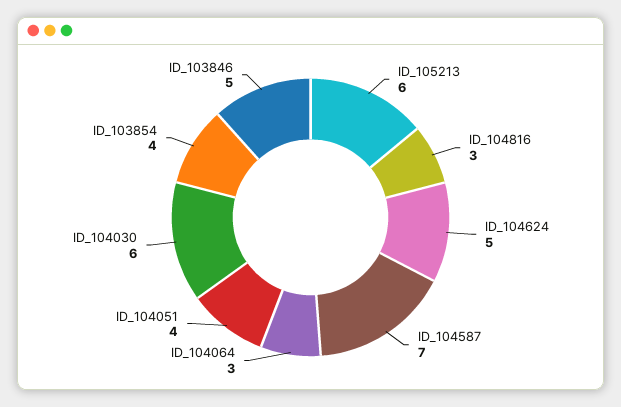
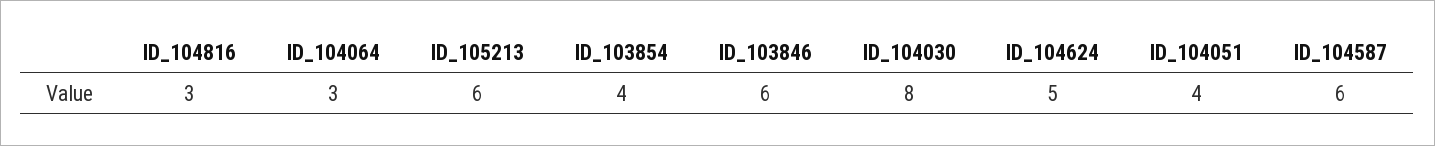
ID_104587: 7 -> 6
ID_104030: 6 -> 8
ID_103846: 5 -> 6

